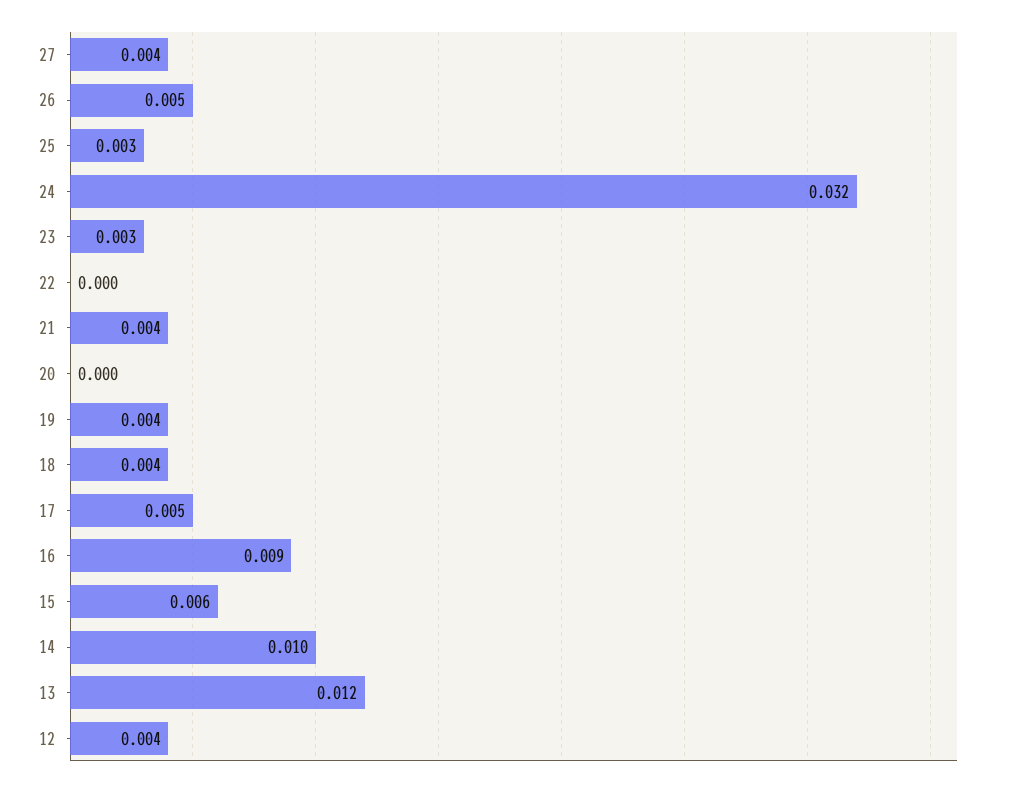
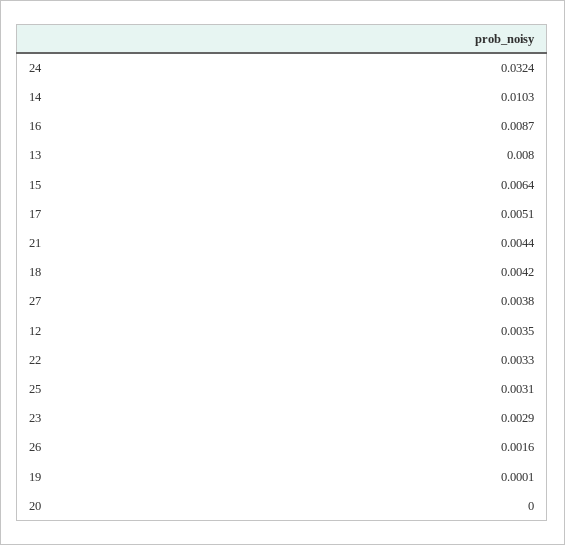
26: 0.005 -> 0.0016
22: 0 -> 0.0033
19: 0.004 -> 0.0001
13: 0.012 -> 0.008

